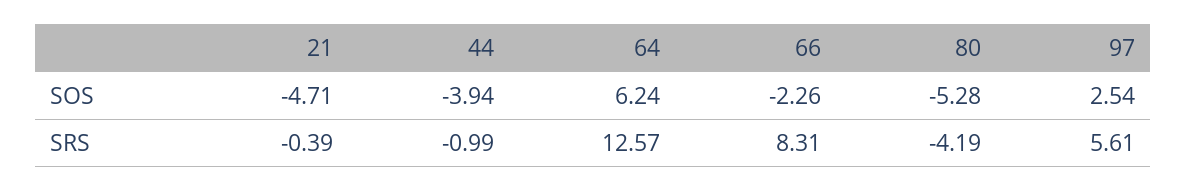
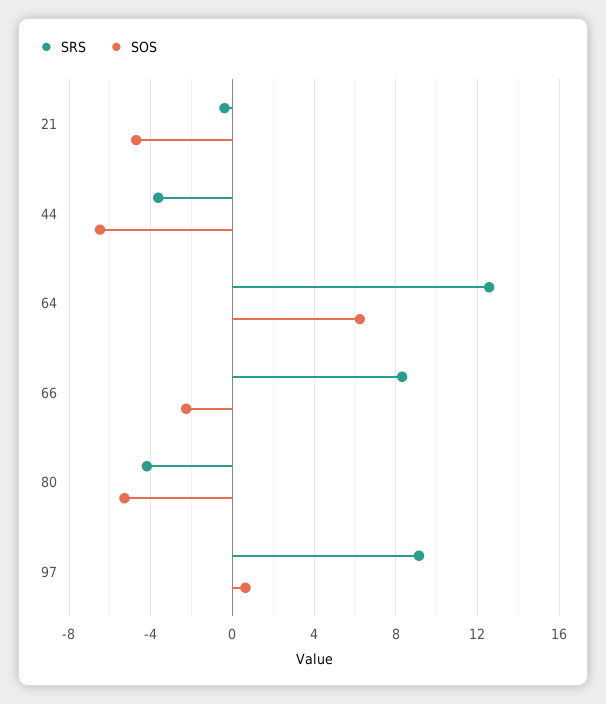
SOS, 44: -3.94 -> -6.5
SOS, 97: 2.54 -> 0.5
SRS, 44: -0.99 -> -3.5
SRS, 97: 5.61 -> 9

